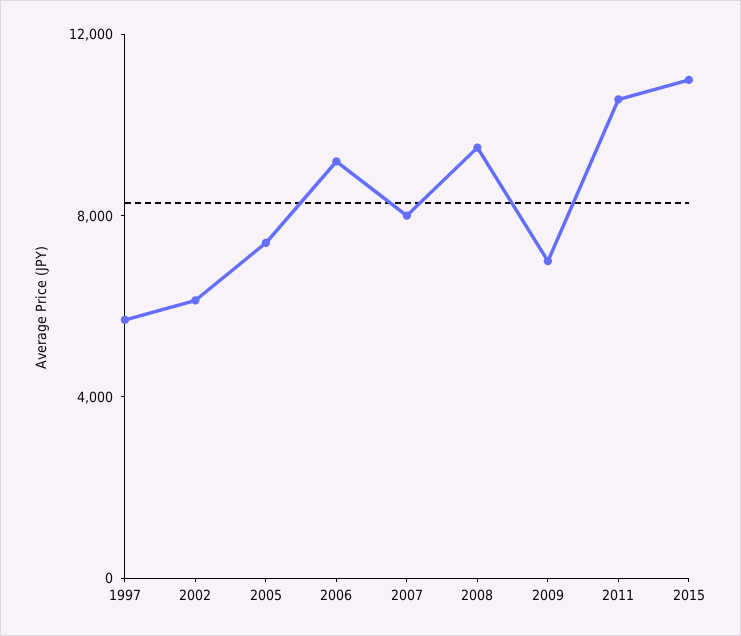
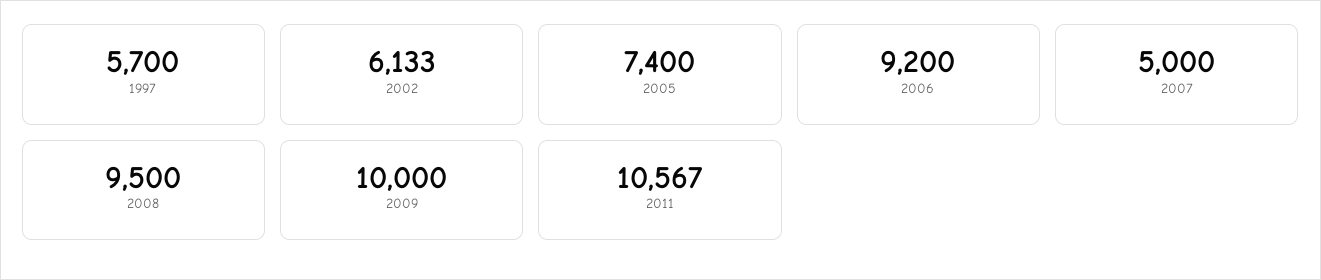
2007: 8000 -> 5000
2009: 7000 -> 10000
2015: 11000 -> none

